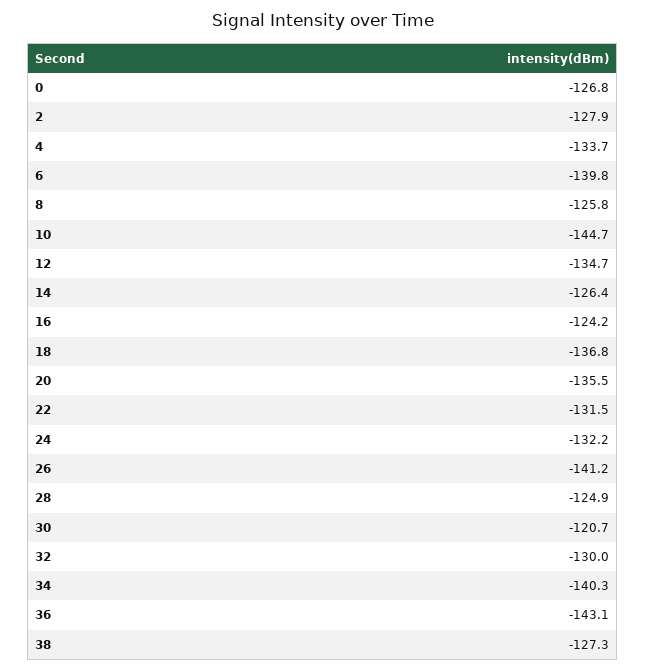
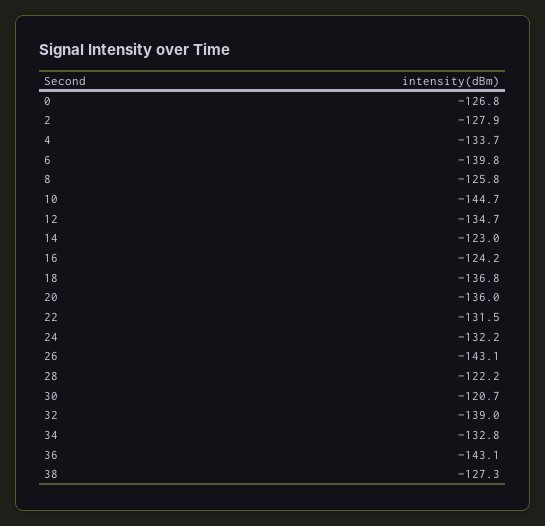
14: -126.4 -> -123
20: -135.5 -> -136
26: -141.2 -> -143.1
28: -124.9 -> -122.2
32: -130 -> -139
34: -140.3 -> -132.8

